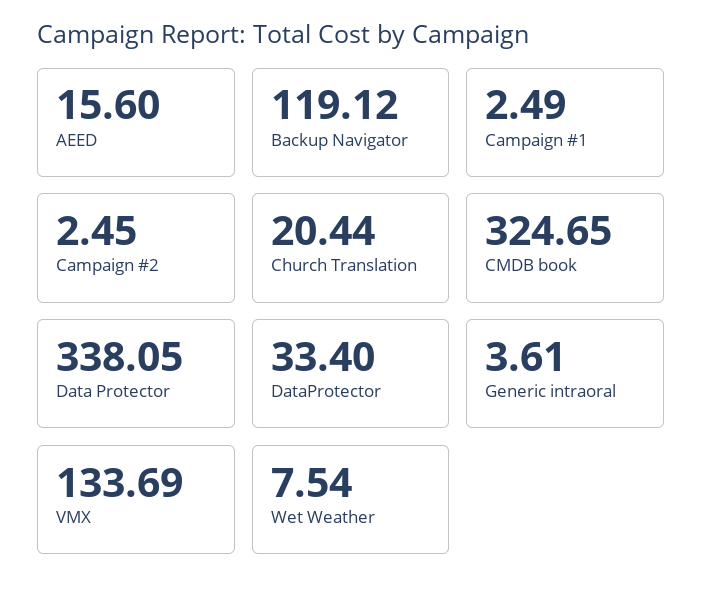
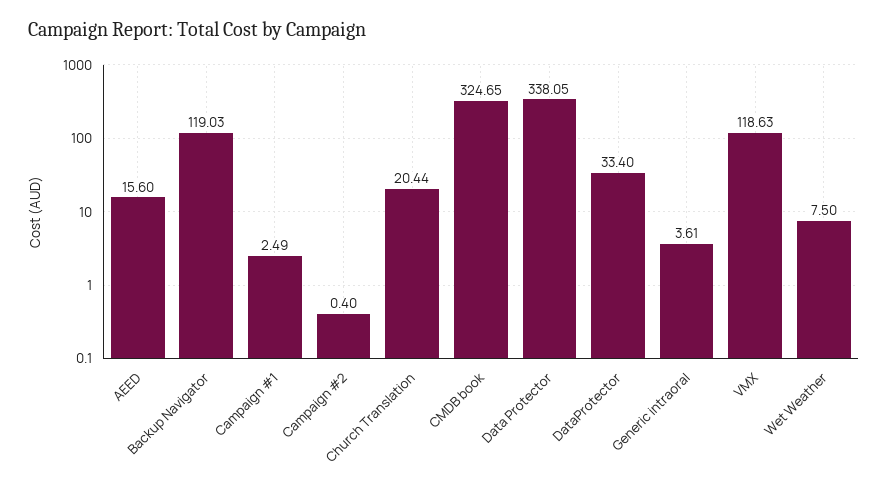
Backup Navigator: 119.12 -> 119.03
Campaign #2: 2.45 -> 0.4
VMX: 133.69 -> 118.63
Wet Weather: 7.54 -> 7.5

